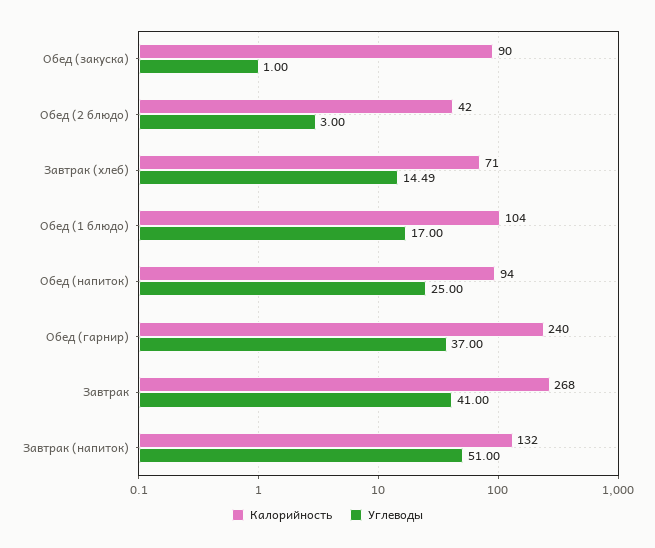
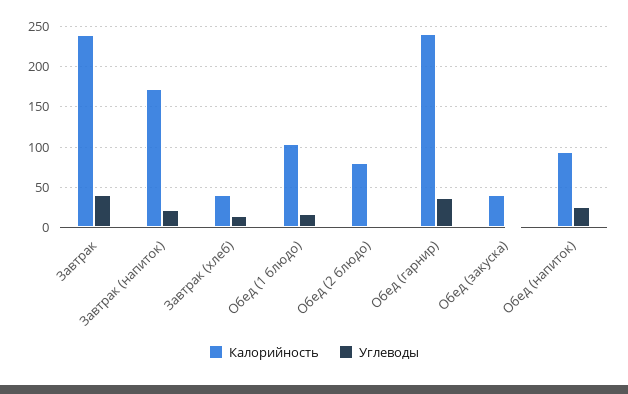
Калорийность, Обед (закуска): 90 -> 40
Калорийность, Обед (2 блюдо): 42 -> 80
Калорийность, Завтрак (хлеб): 71 -> 40
Калорийность, Завтрак: 268 -> 240
Калорийность, Завтрак (напиток): 132 -> 170
Углеводы, Завтрак (напиток): 51 -> 20

